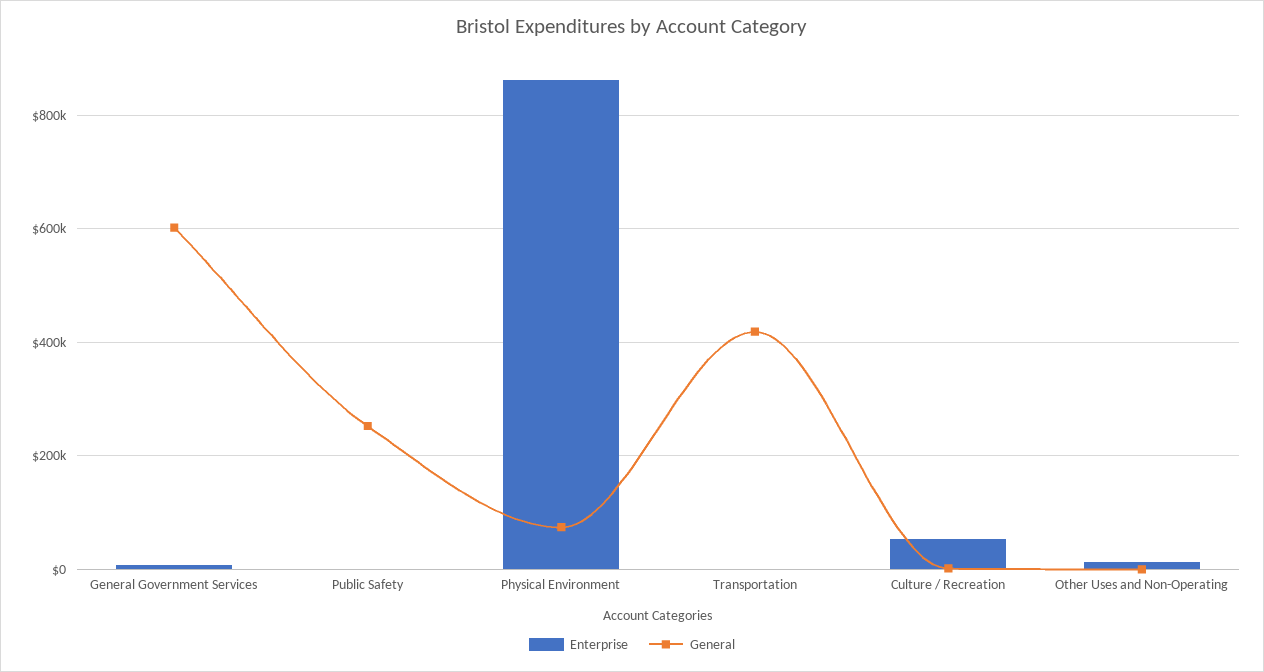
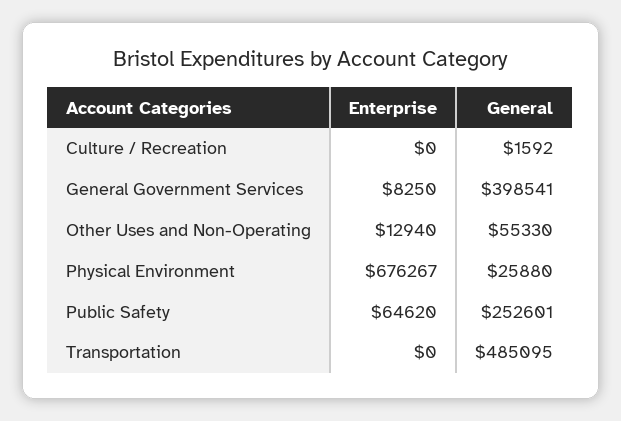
General, General Government Services: 600000 -> 398541
Enterprise, Public Safety: 0 -> 64620
Enterprise, Physical Environment: 860000 -> 676267
General, Physical Environment: 80000 -> 25880
General, Transportation: 420000 -> 485095
Enterprise, Culture / Recreation: 60000 -> 0
General, Other Uses and Non-Operating: 0 -> 55330

